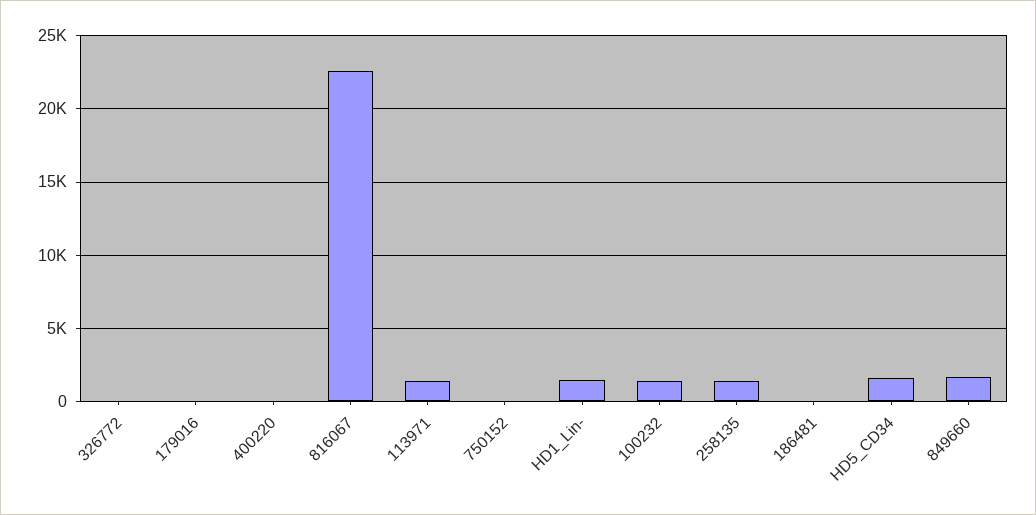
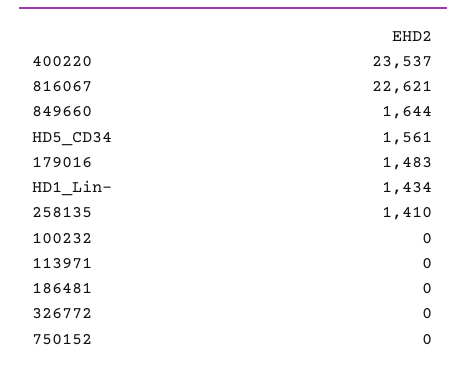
179016: 0 -> 1483
400220: 0 -> 23537
113971: 1500 -> 0
100232: 1500 -> 0

